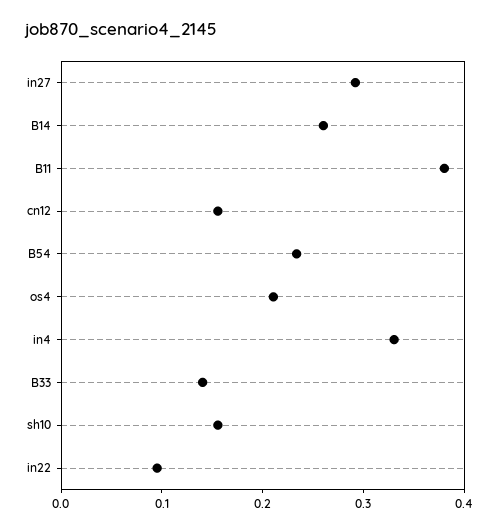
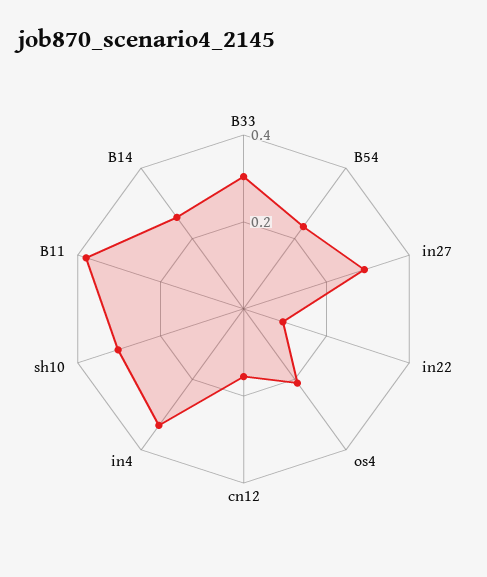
B33: 0.14 -> 0.3
sh10: 0.16 -> 0.3

